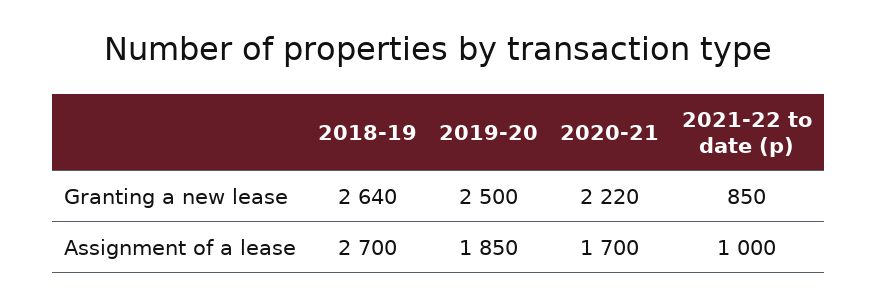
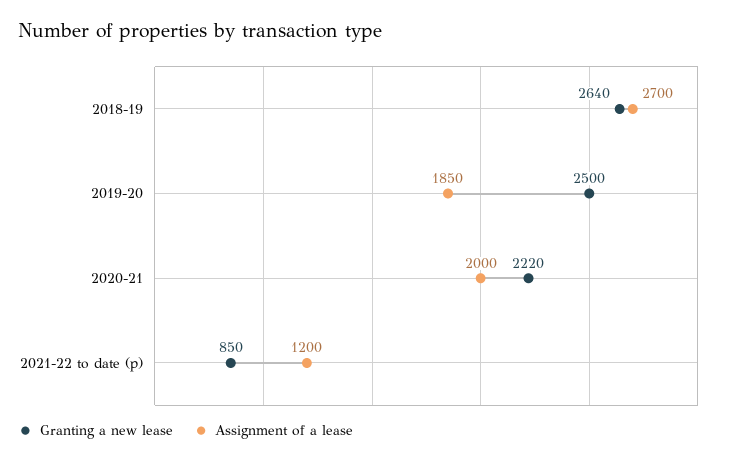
Assignment of a lease, 2020-21: 1700 -> 2000
Assignment of a lease, 2021-22 to date (p): 1000 -> 1200

